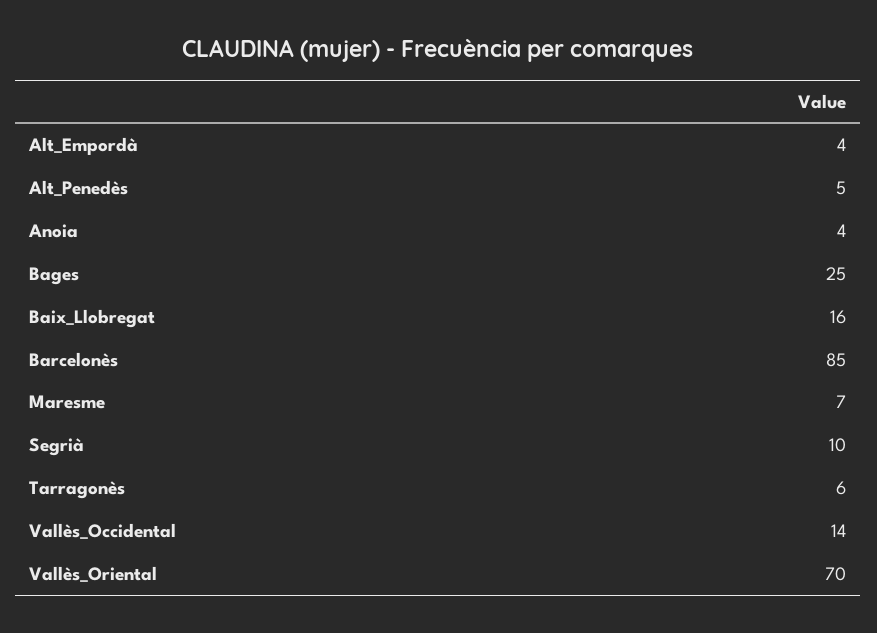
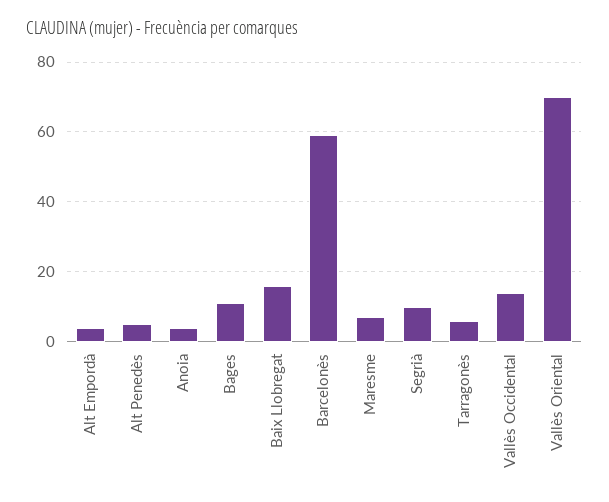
Bages: 25 -> 10
Barcelonès: 85 -> 60

